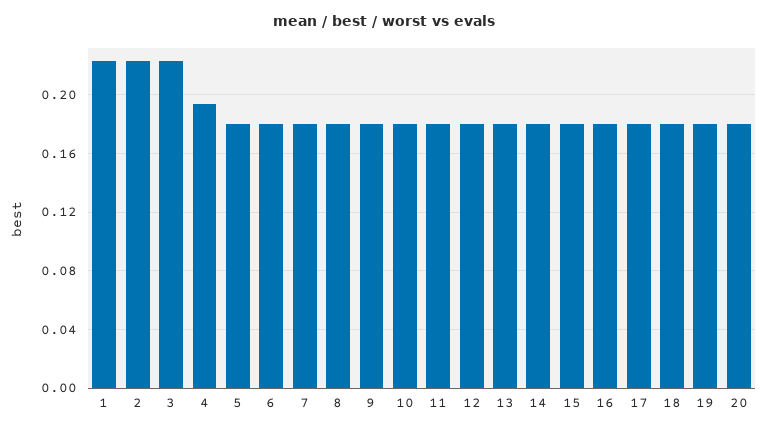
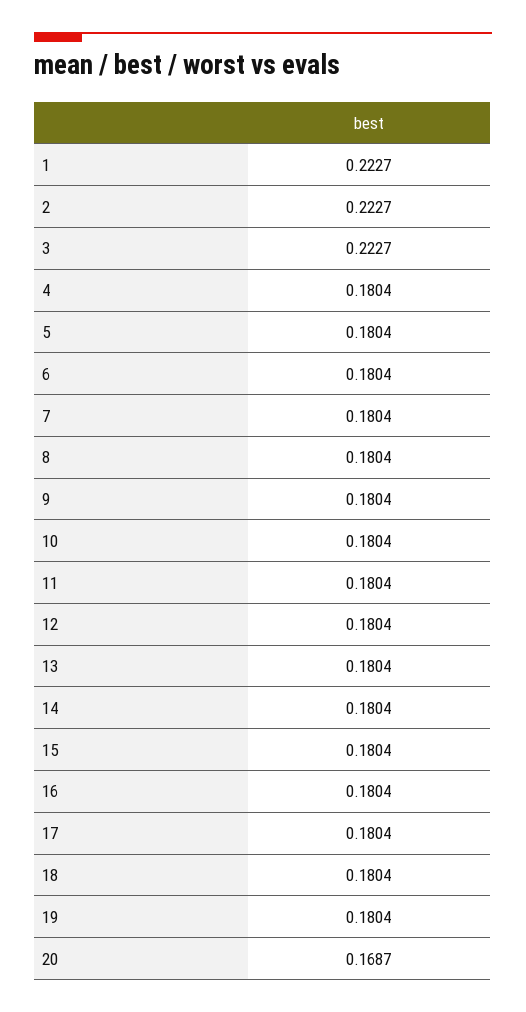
4: 0.195 -> 0.1804
20: 0.18 -> 0.1687

